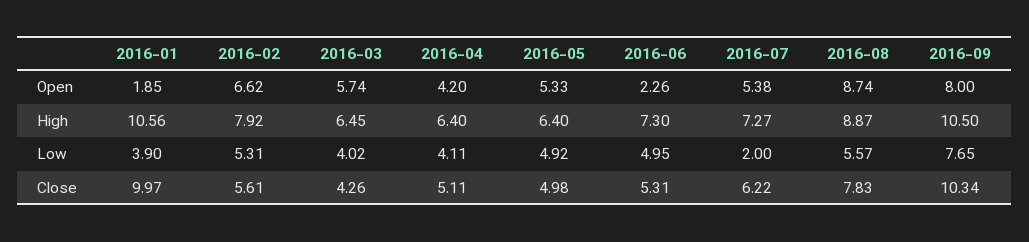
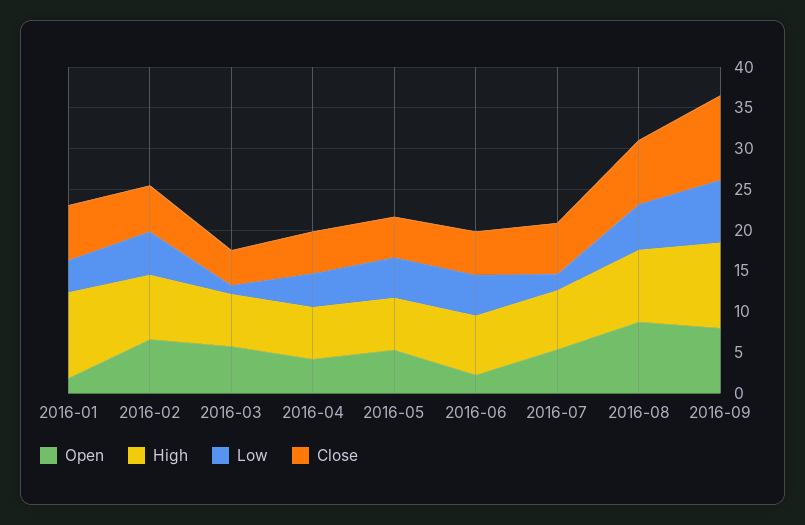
Low, 2016-03: 4.02 -> 1
Close, 2016-01: 9.97 -> 7

